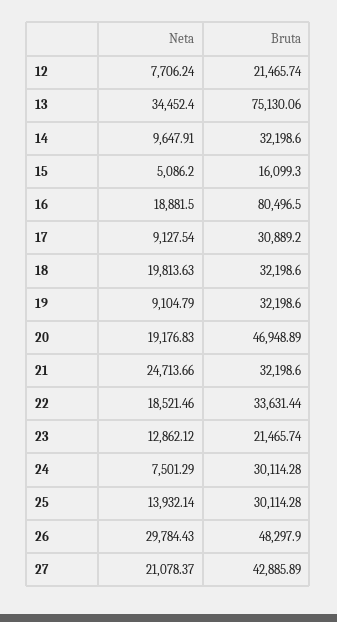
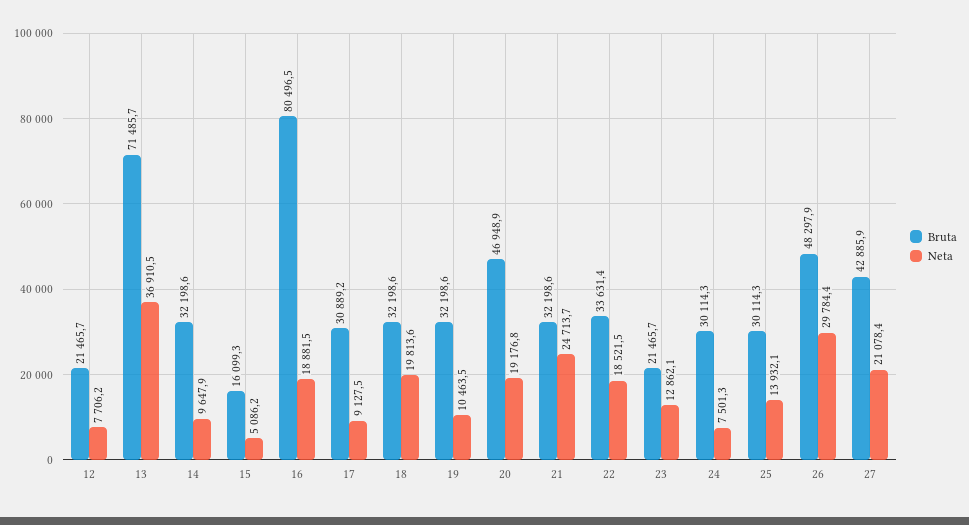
Neta, 13: 34452.4 -> 36910.5
Bruta, 13: 75130.06 -> 71485.7
Neta, 19: 9104.79 -> 10463.5

